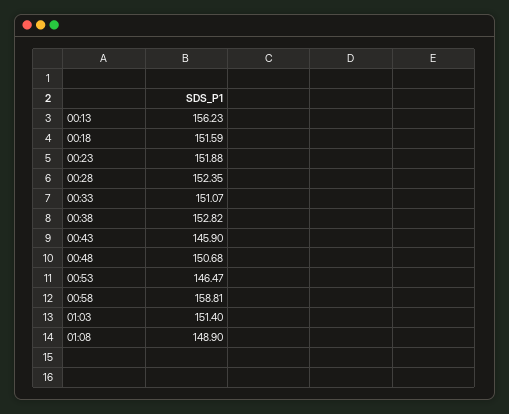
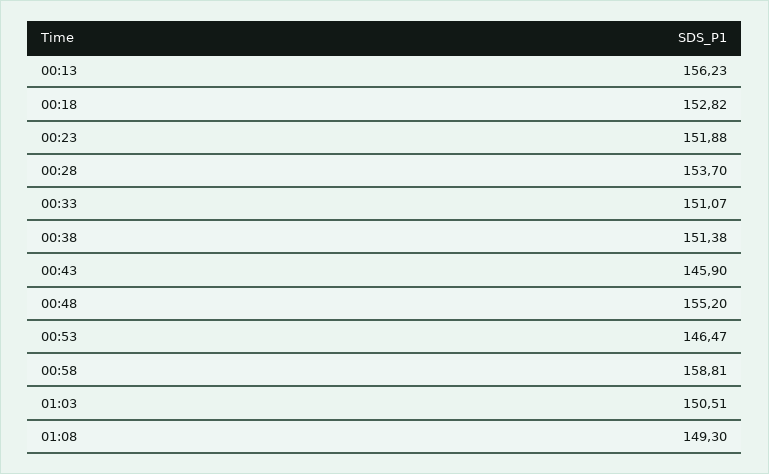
00:18: 151.59 -> 152.82
00:28: 152.35 -> 153.7
00:38: 152.82 -> 151.38
00:48: 150.68 -> 155.2
01:03: 151.4 -> 150.51
01:08: 148.9 -> 149.3

